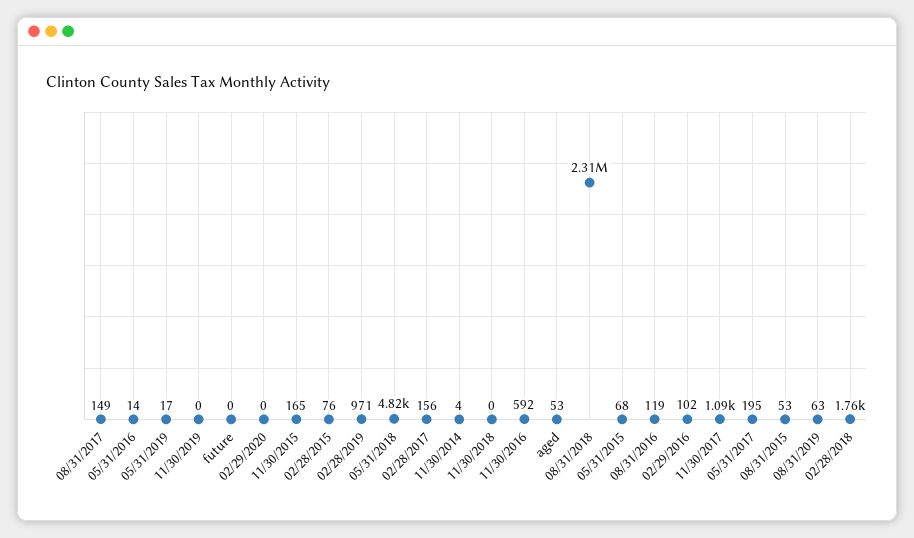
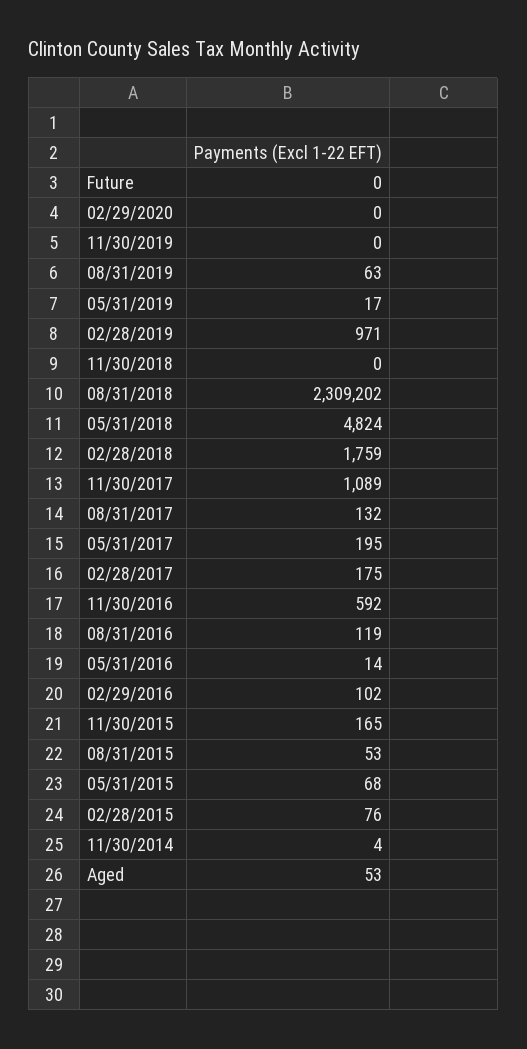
08/31/2017: 149 -> 132
02/28/2017: 156 -> 175

